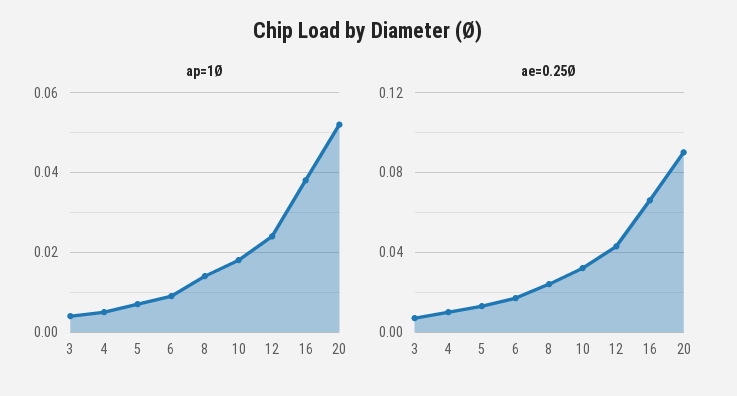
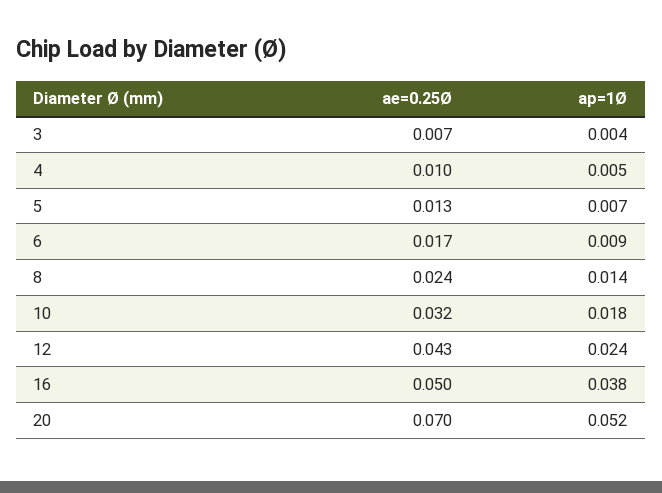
ae=0.25Ø, 16: 0.065 -> 0.05
ae=0.25Ø, 20: 0.09 -> 0.07

